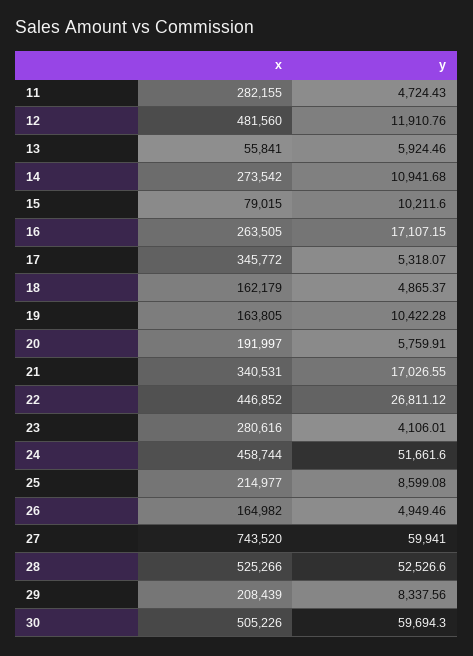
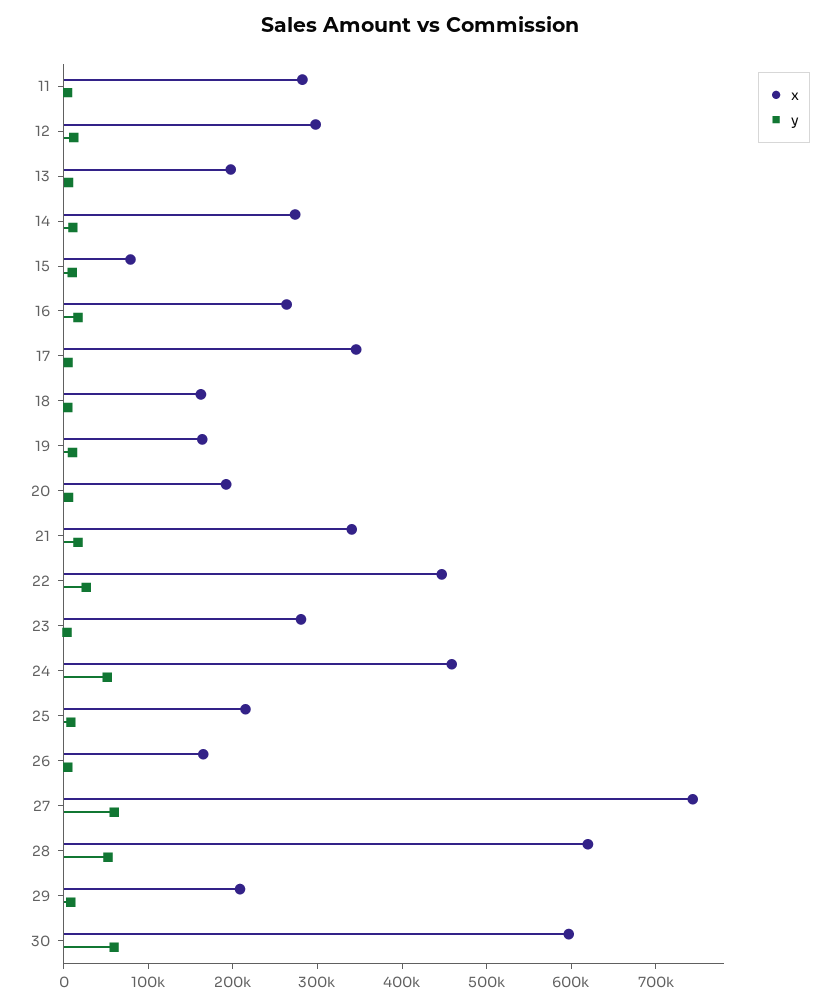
x, 12: 481560 -> 300000
x, 13: 55841 -> 200000
x, 28: 525266 -> 620000
x, 30: 505226 -> 600000

